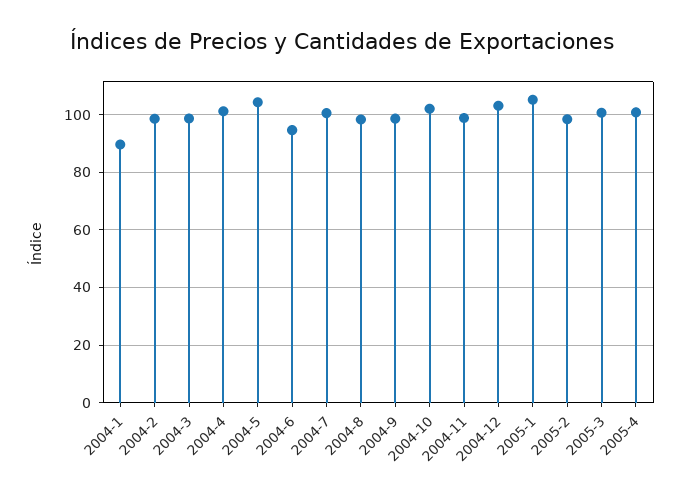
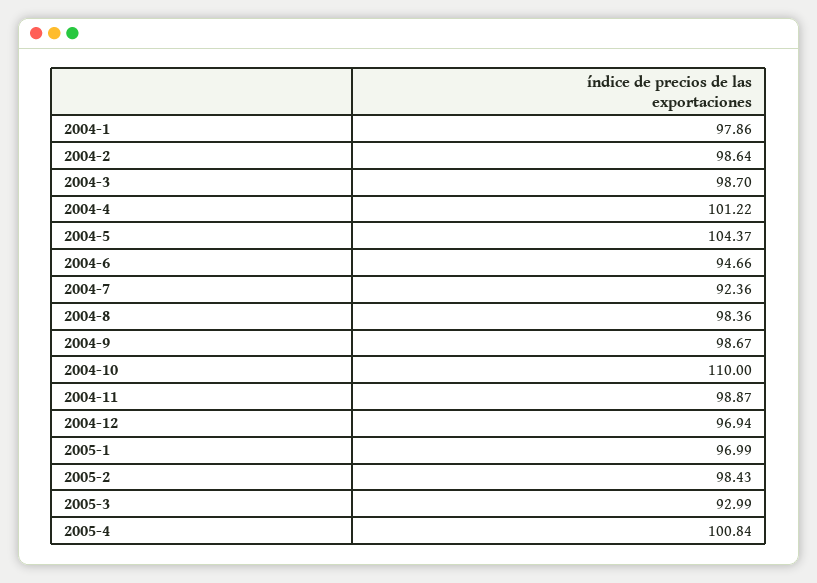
2004-1: 90 -> 97.86
2004-7: 100 -> 92.36
2004-10: 102.5 -> 110
2004-12: 102.5 -> 96.94
2005-1: 105 -> 96.99
2005-3: 100 -> 92.99

